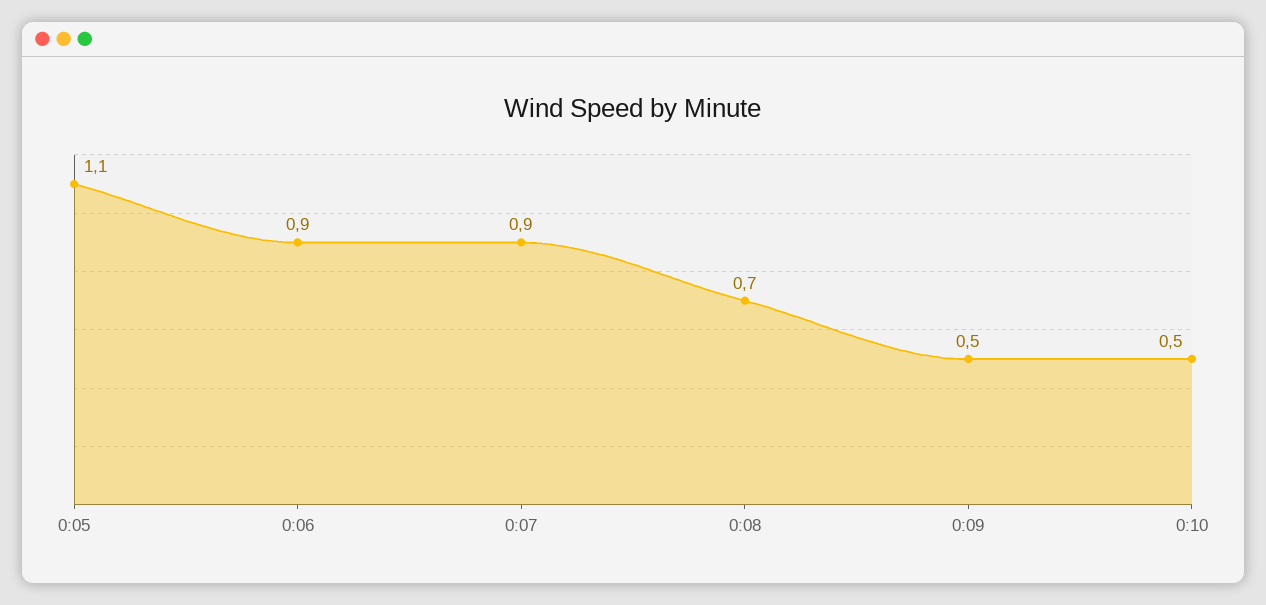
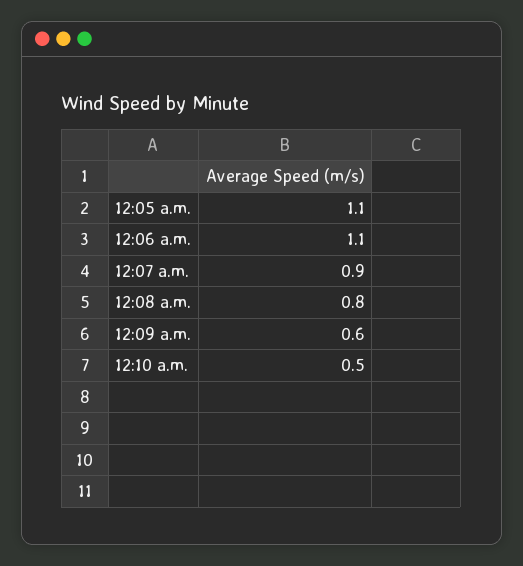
0:06: 0.9 -> 1.1
0:08: 0.7 -> 0.8
0:09: 0.5 -> 0.6

